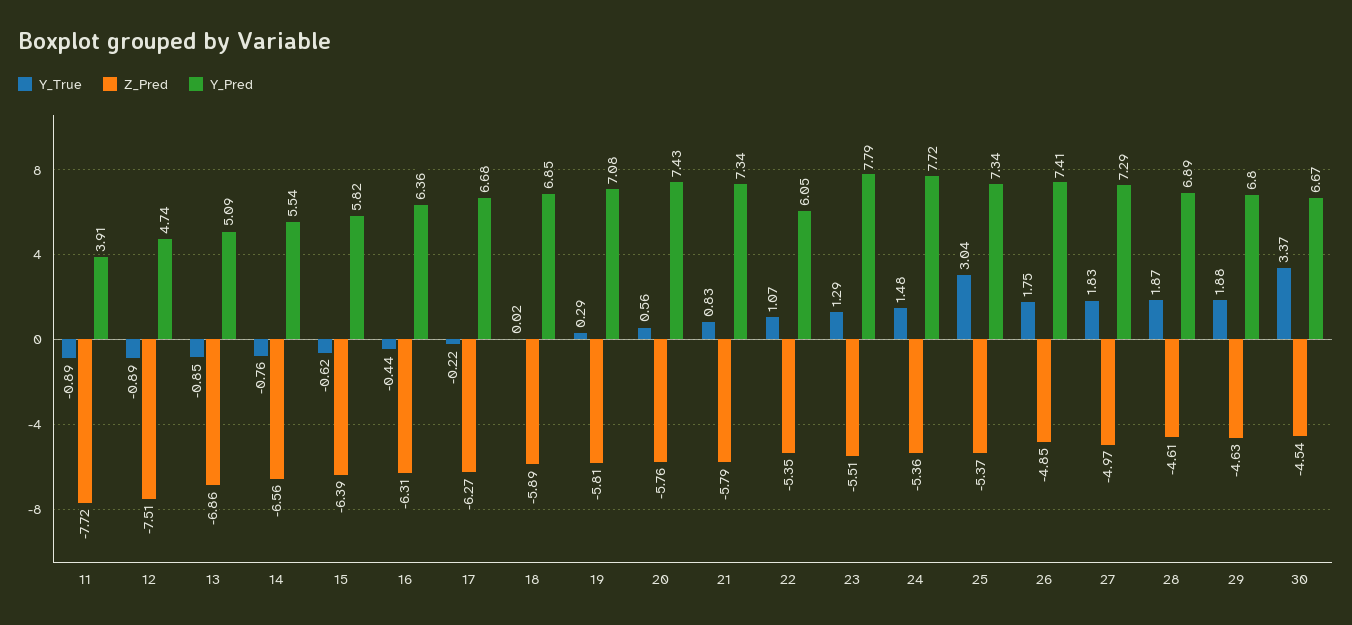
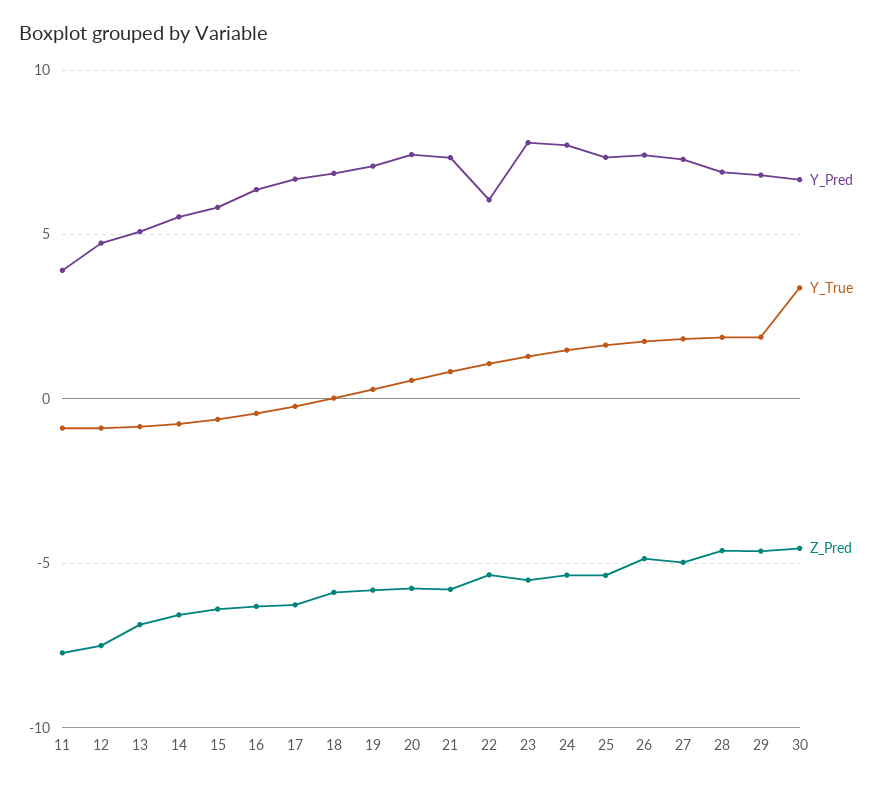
Y_True, 25: 3.04 -> 1.5

